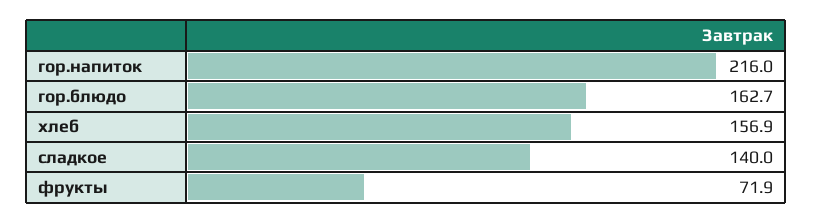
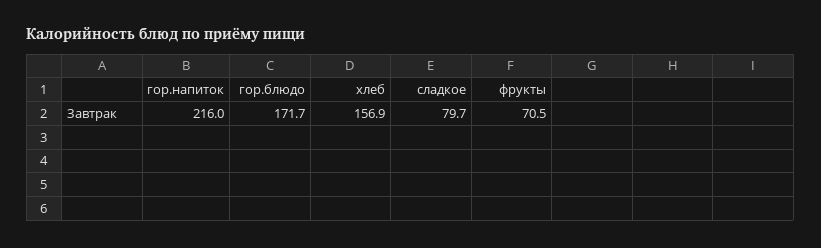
гор.блюдо: 162.7 -> 171.7
сладкое: 140 -> 79.7
фрукты: 71.9 -> 70.5

